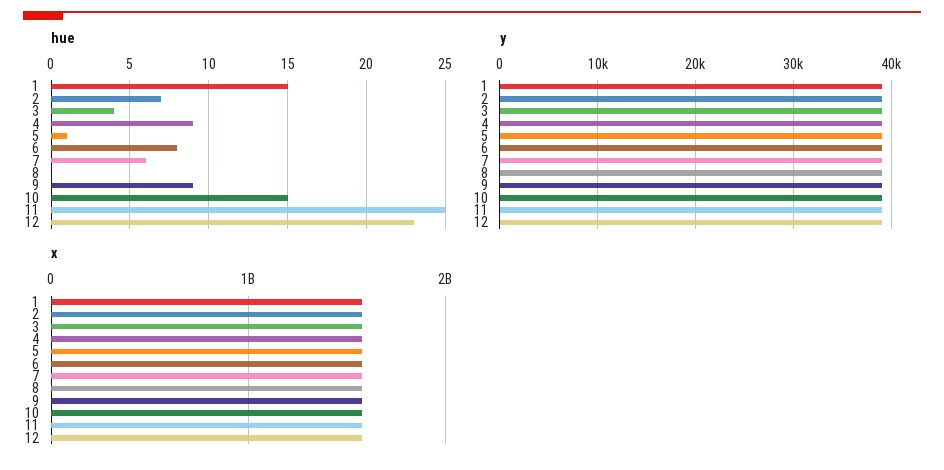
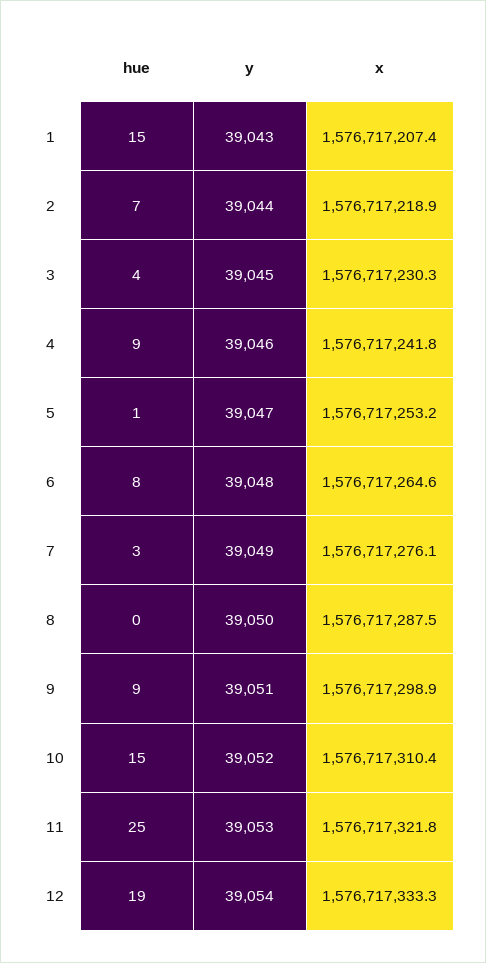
hue, 7: 6 -> 3
hue, 12: 23 -> 19

